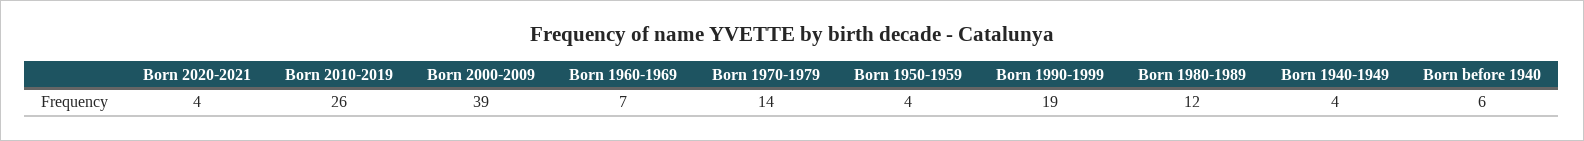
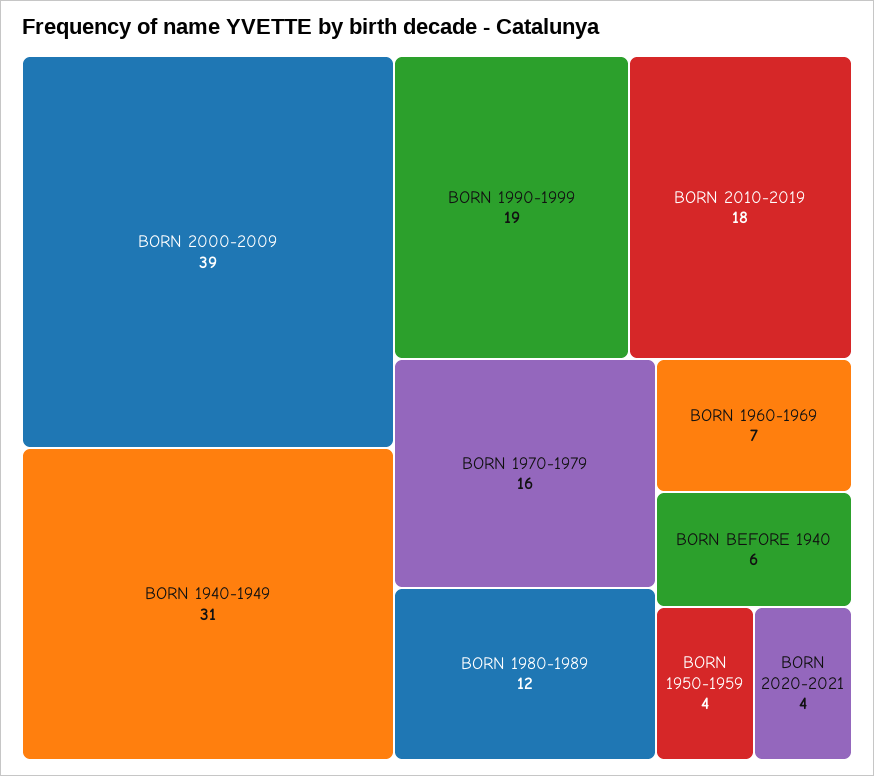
Born 2010-2019: 26 -> 18
Born 1970-1979: 14 -> 16
Born 1940-1949: 4 -> 31

